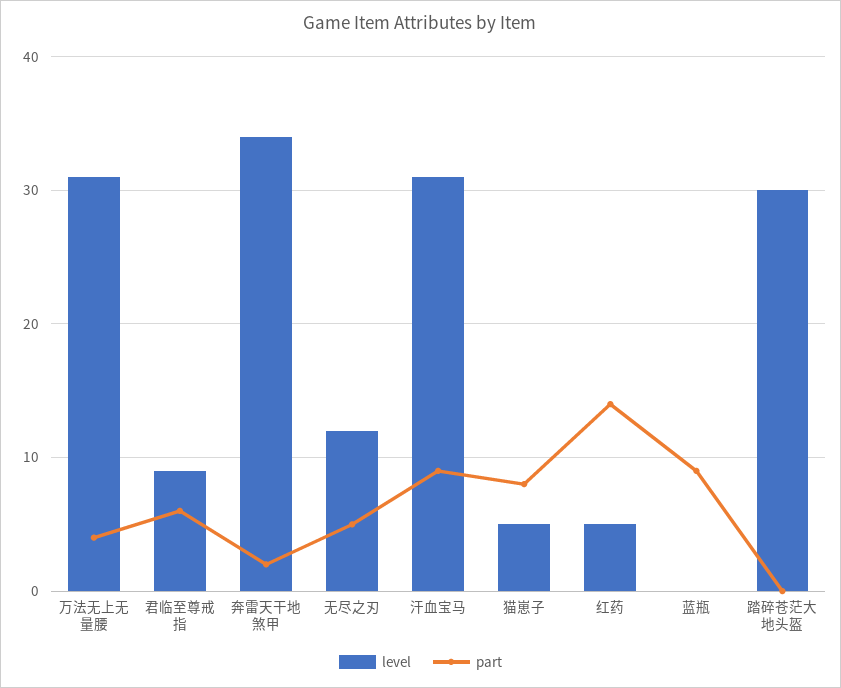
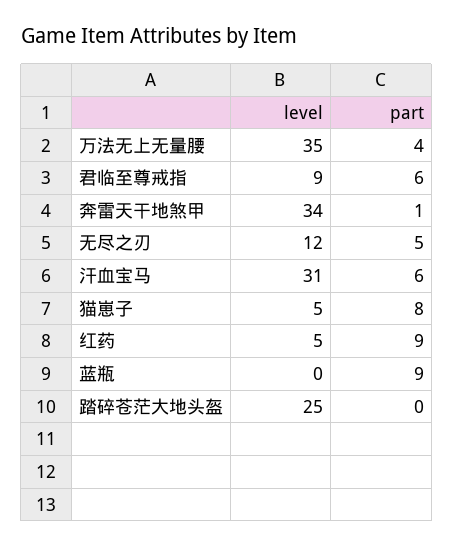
level, 万法无上无量腰: 31 -> 35
part, 奔雷天干地煞甲: 2 -> 1
part, 汗血宝马: 9 -> 6
part, 红药: 14 -> 9
level, 踏碎苍茫大地头盔: 30 -> 25

